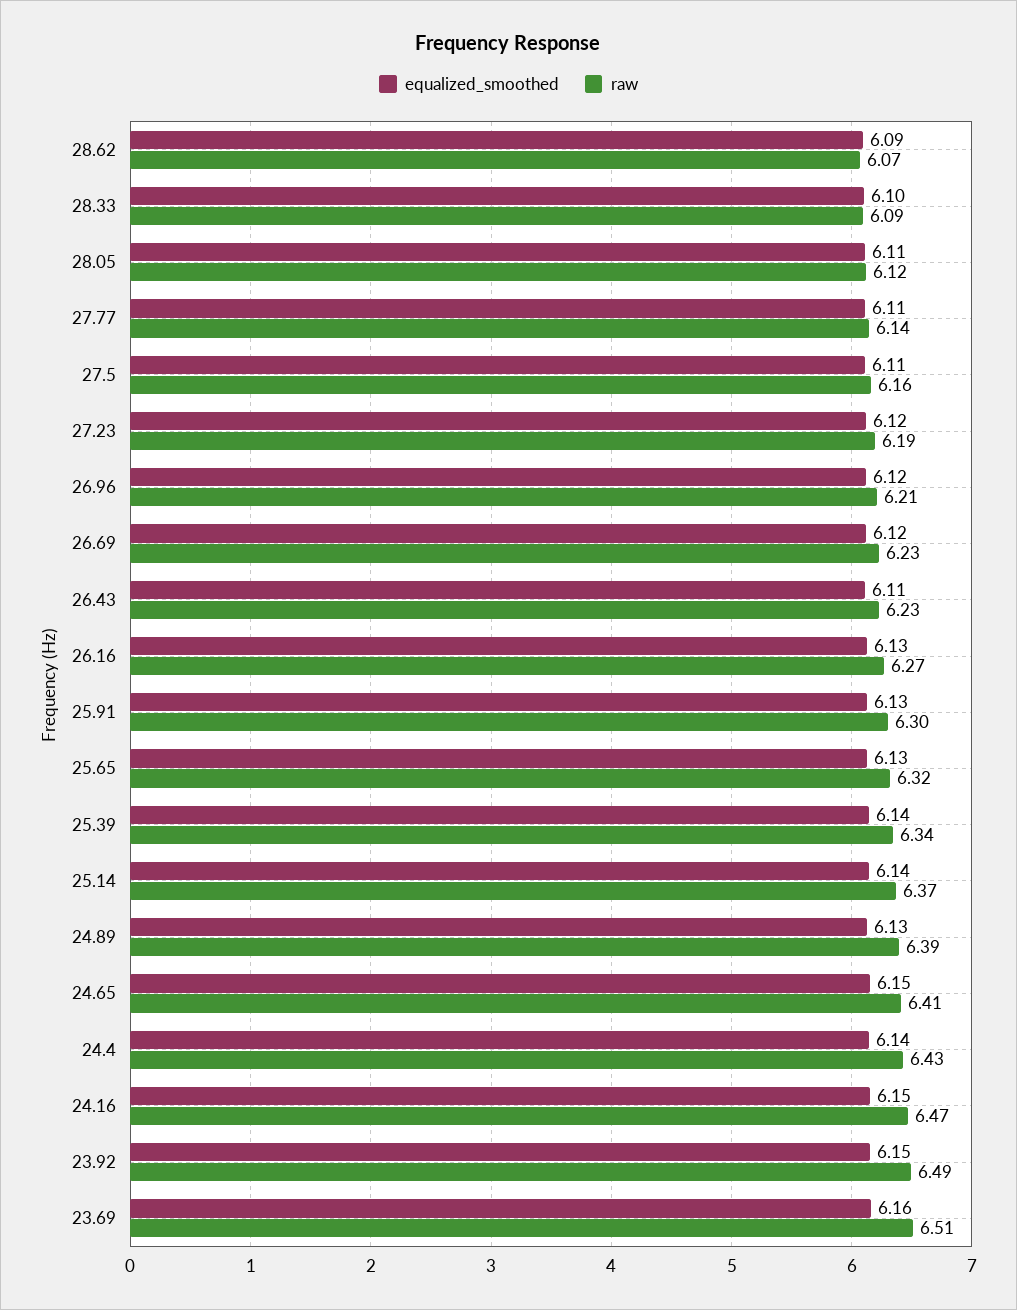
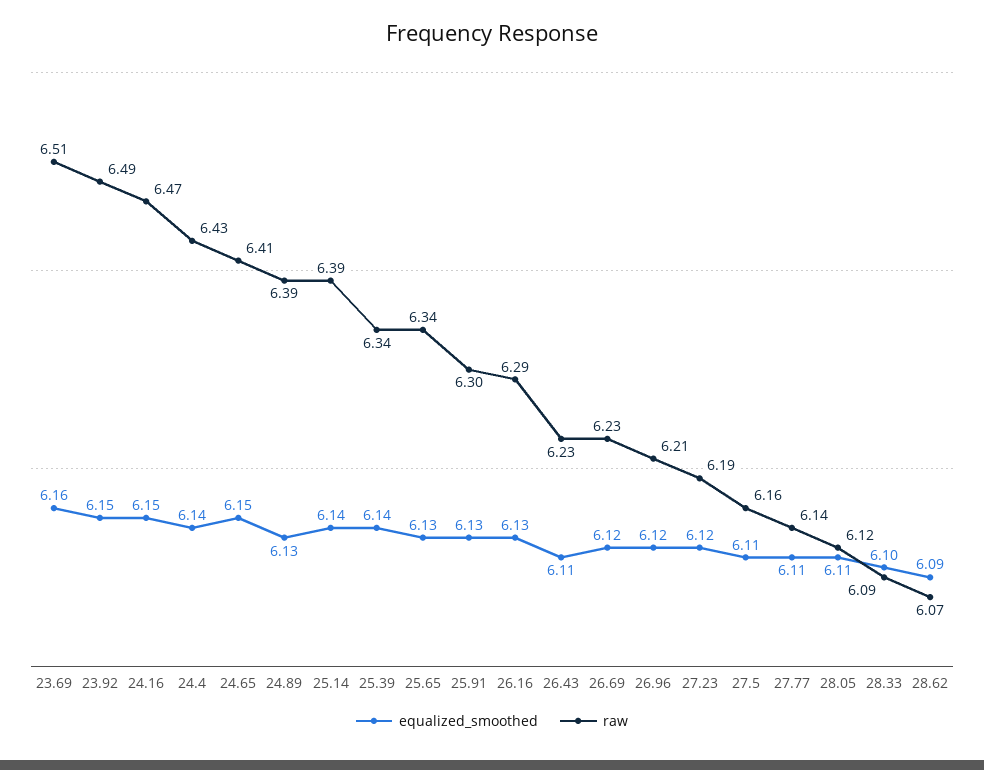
raw, 26.16: 6.27 -> 6.29
raw, 25.65: 6.32 -> 6.34
raw, 25.14: 6.37 -> 6.39

